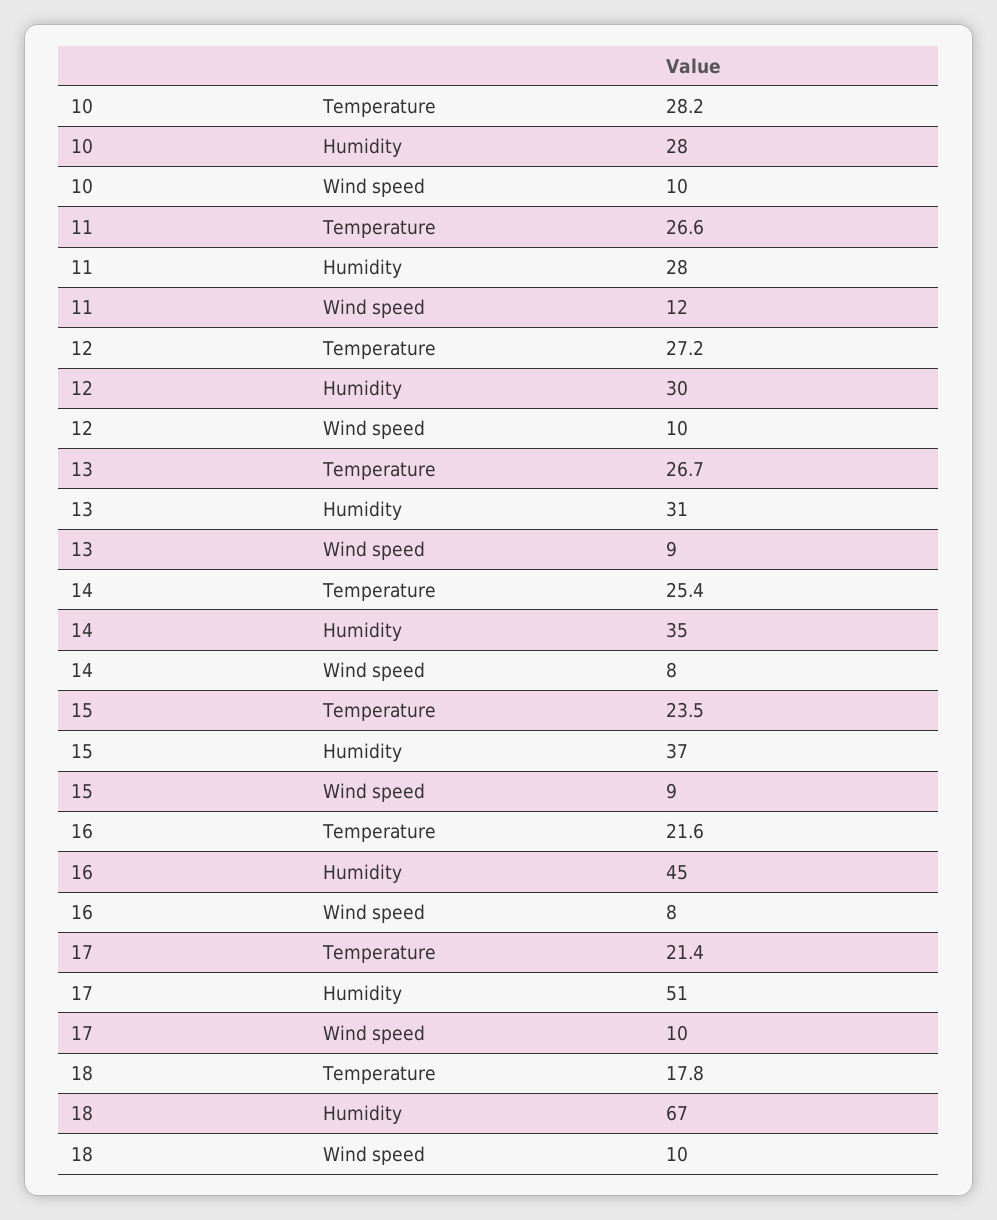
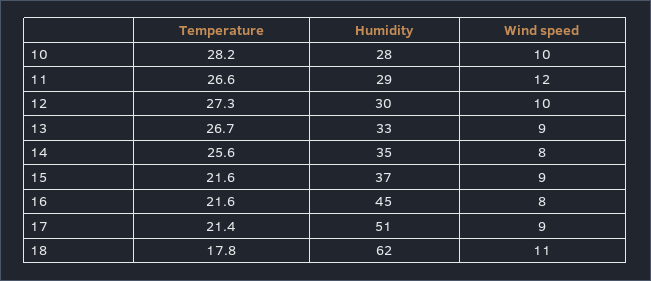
11, Humidity: 28 -> 29
12, Temperature: 27.2 -> 27.3
13, Humidity: 31 -> 33
14, Temperature: 25.4 -> 25.6
15, Temperature: 23.5 -> 21.6
17, Wind speed: 10 -> 9
18, Humidity: 67 -> 62
18, Wind speed: 10 -> 11

